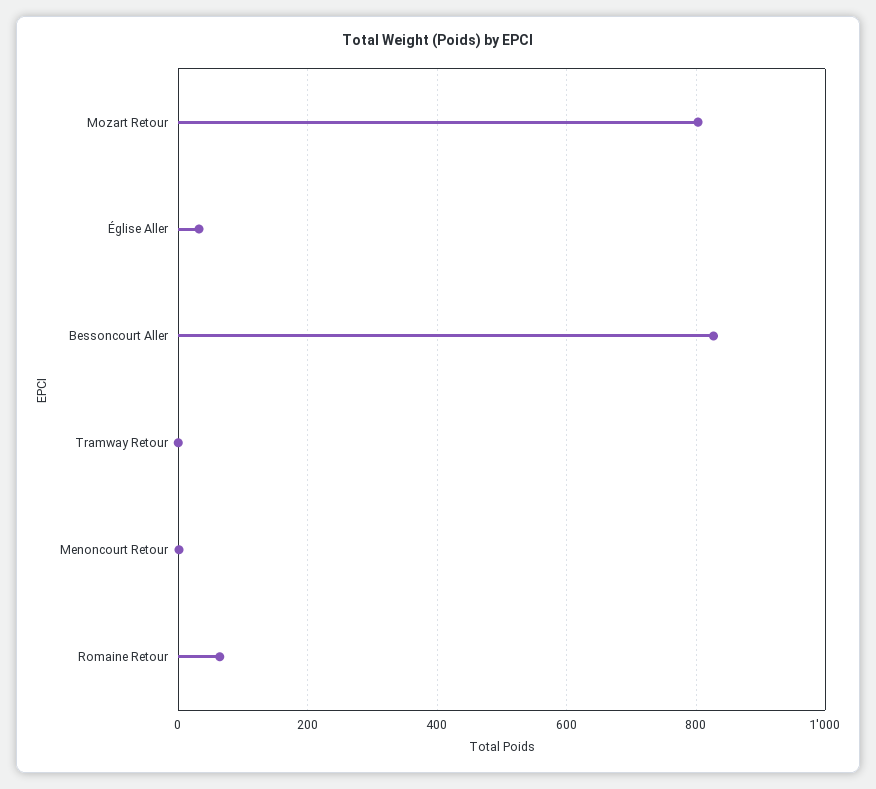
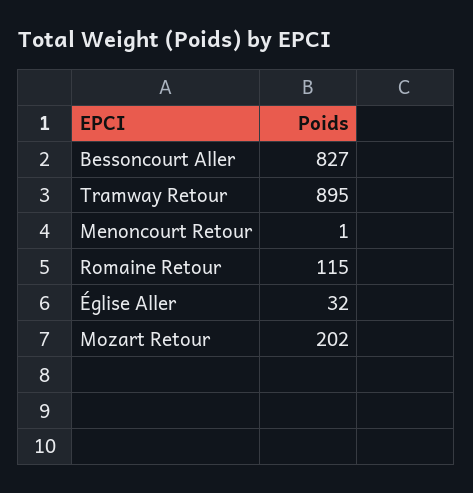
Mozart Retour: 800 -> 202
Tramway Retour: 0 -> 895
Romaine Retour: 60 -> 115

